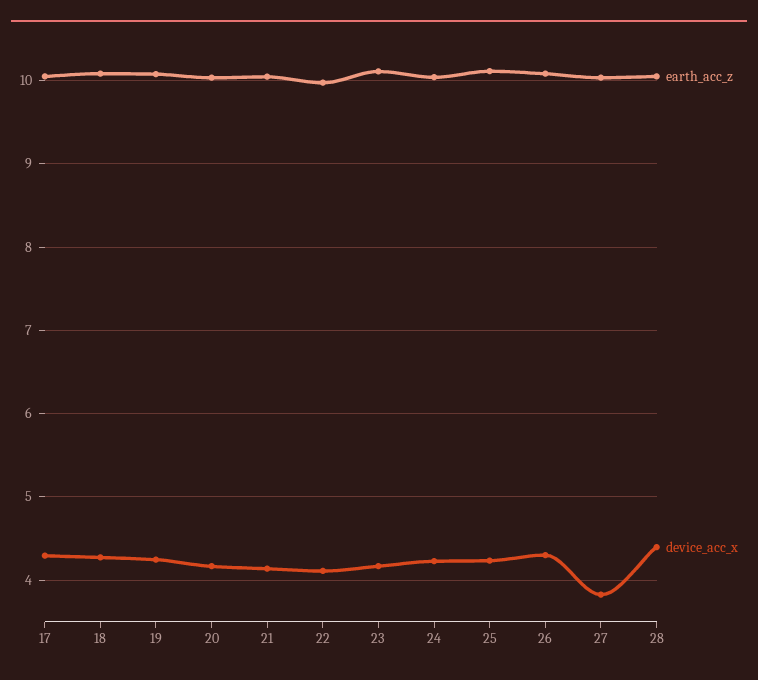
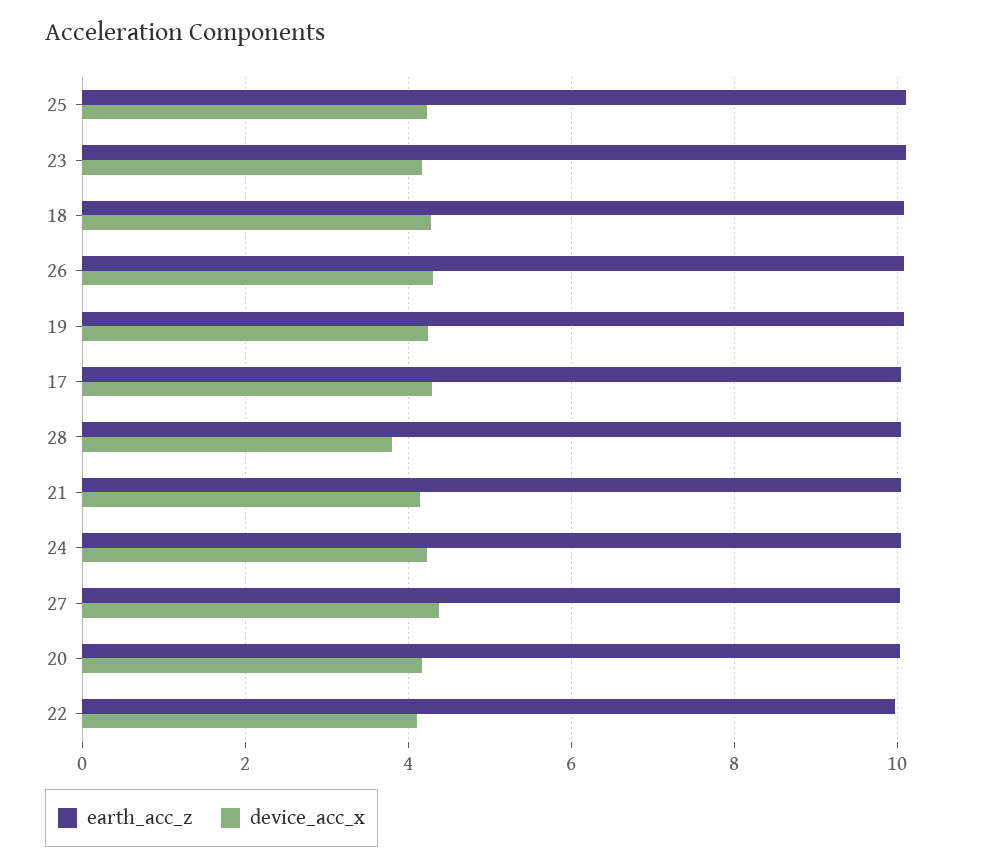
device_acc_x, 27: 3.8 -> 4.4
device_acc_x, 28: 4.4 -> 3.8

